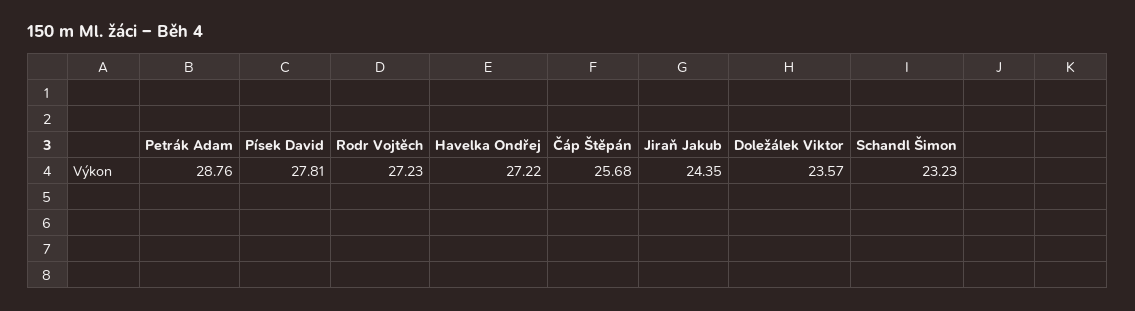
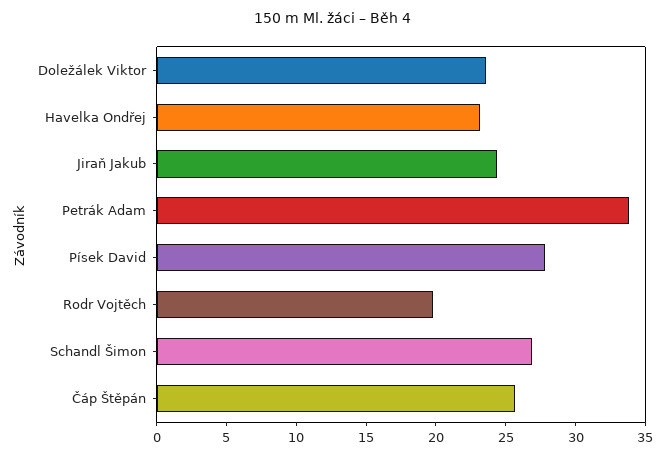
Petrák Adam: 28.76 -> 34
Rodr Vojtěch: 27.23 -> 20
Havelka Ondřej: 27.22 -> 23
Schandl Šimon: 23.23 -> 27

